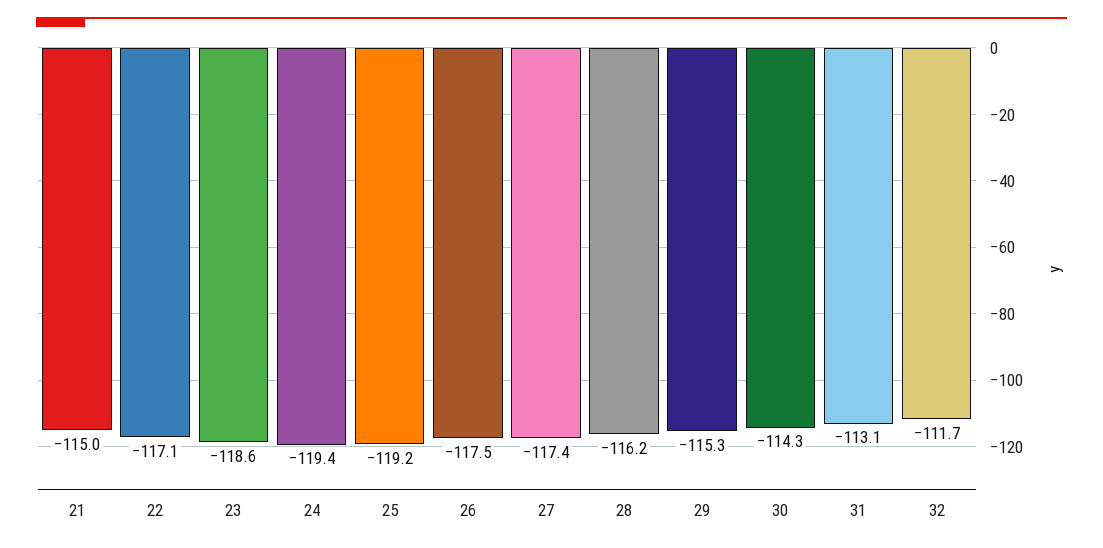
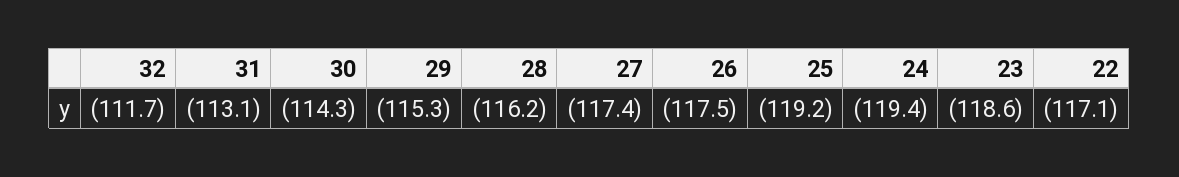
21: -115 -> none

